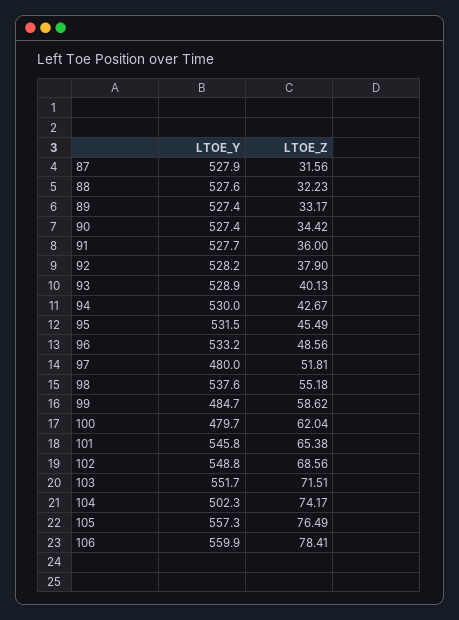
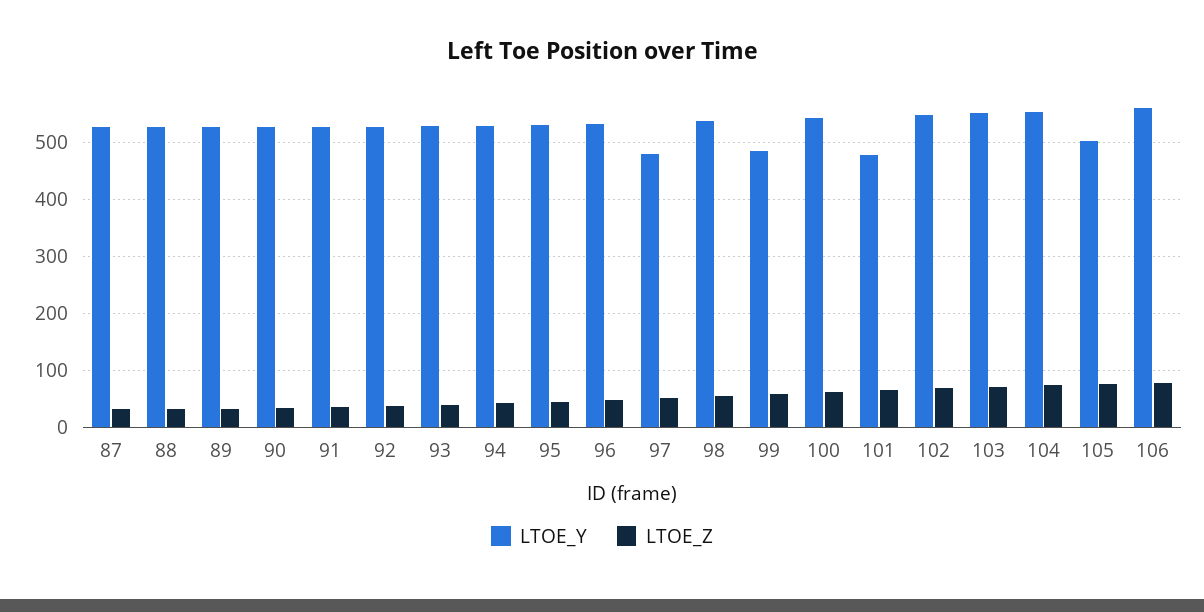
LTOE_Y, 100: 479.7 -> 540
LTOE_Y, 101: 545.8 -> 480
LTOE_Y, 104: 502.3 -> 560
LTOE_Y, 105: 557.3 -> 500

